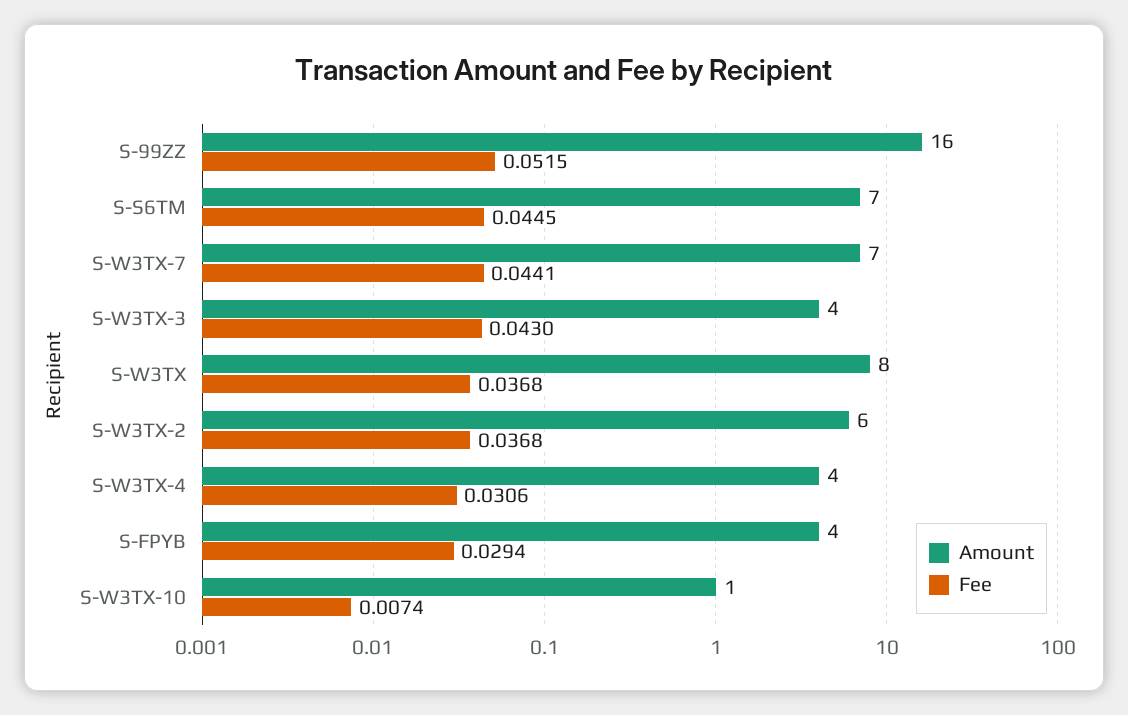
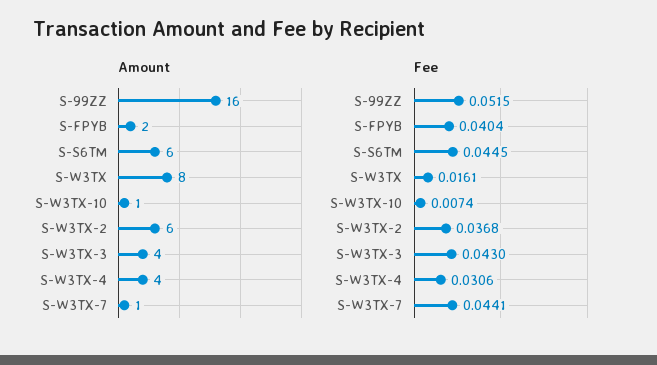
Amount, S-S6TM: 7 -> 6
Amount, S-W3TX-7: 7 -> 1
Fee, S-W3TX: 0.0368 -> 0.0161
Amount, S-FPYB: 4 -> 2
Fee, S-FPYB: 0.0294 -> 0.0404

